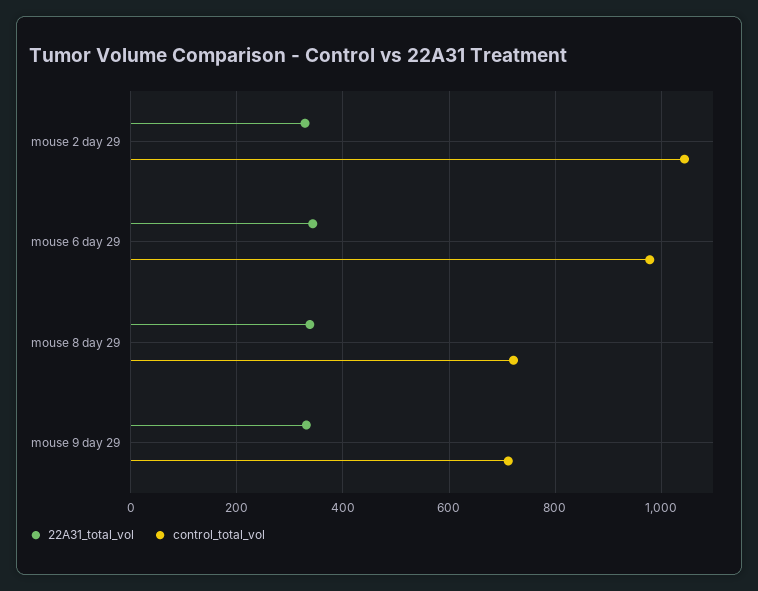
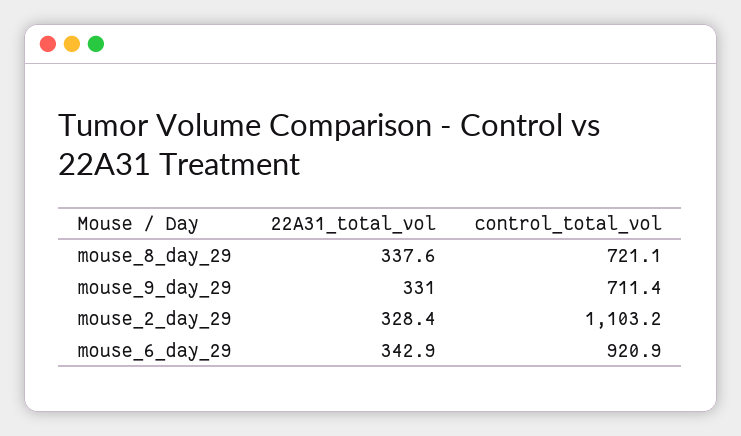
control_total_vol, mouse 2 day 29: 1040 -> 1103.2
control_total_vol, mouse 6 day 29: 980 -> 920.9

